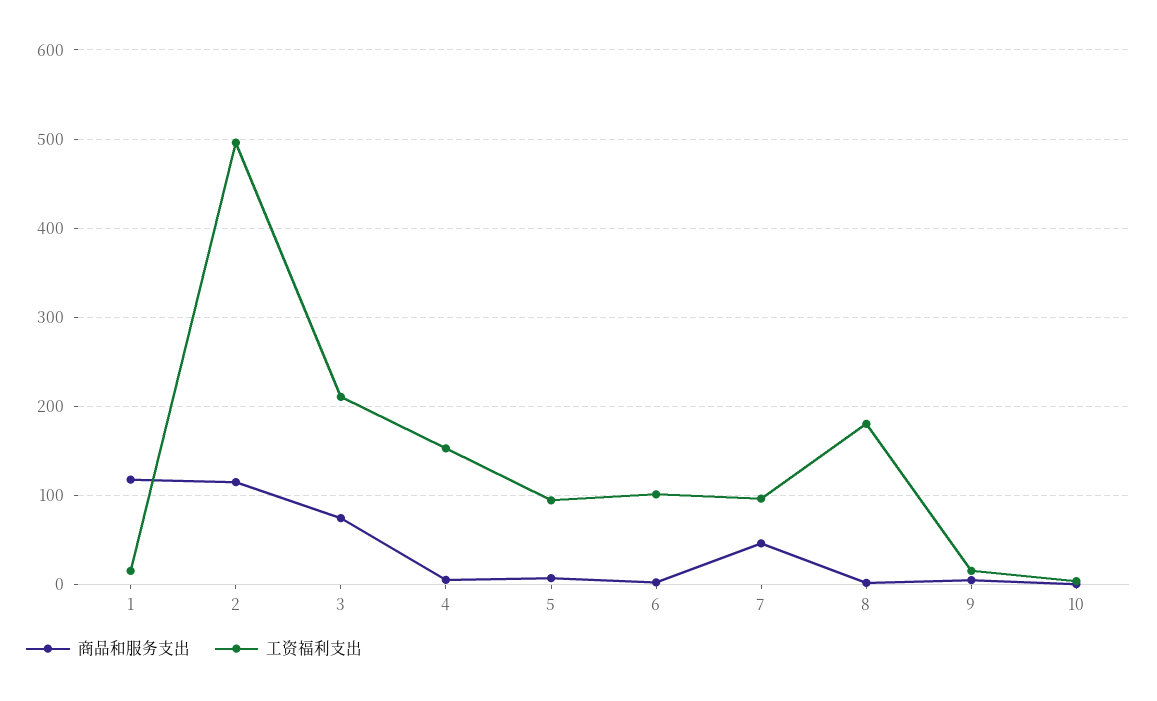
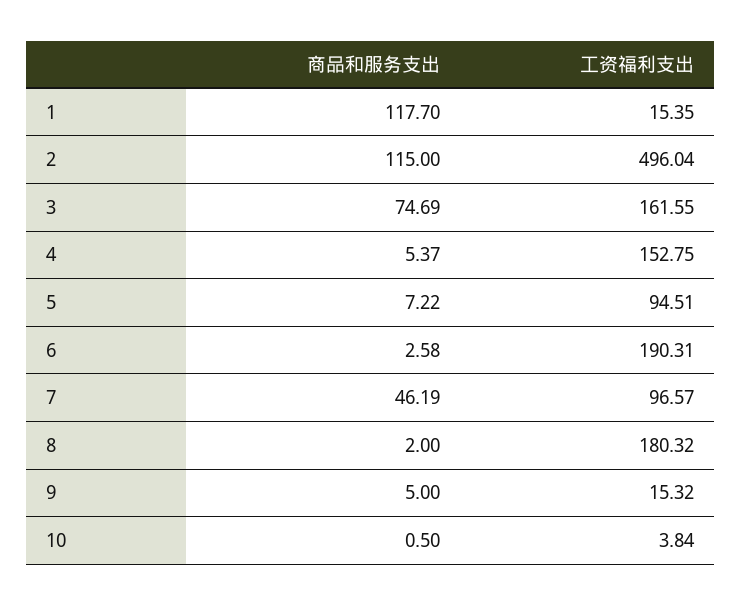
工资福利支出, 3: 210 -> 161.55
工资福利支出, 6: 100 -> 190.31

